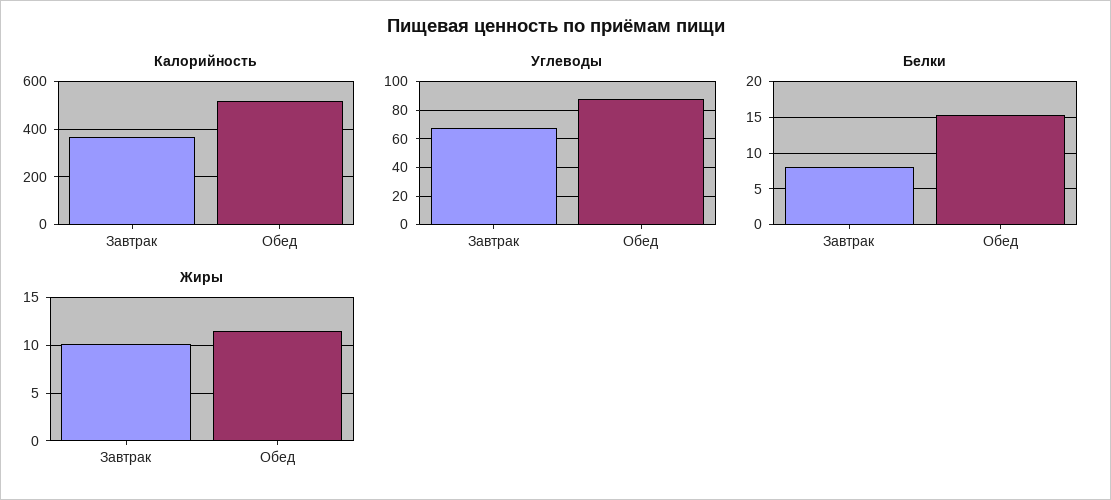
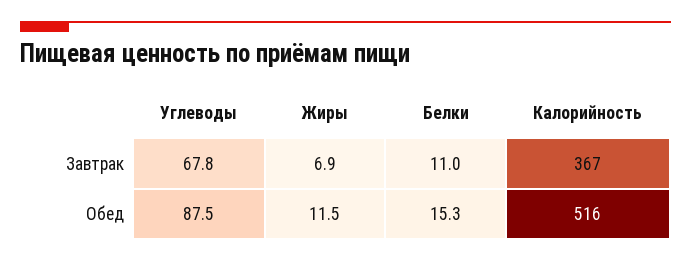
Белки, Завтрак: 8 -> 11
Жиры, Завтрак: 10 -> 6.9

